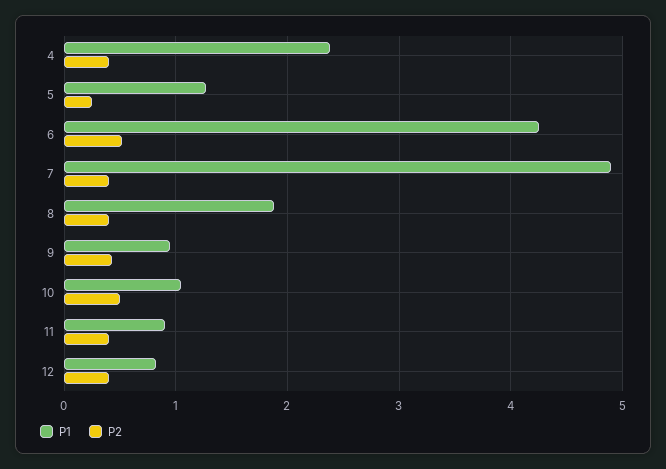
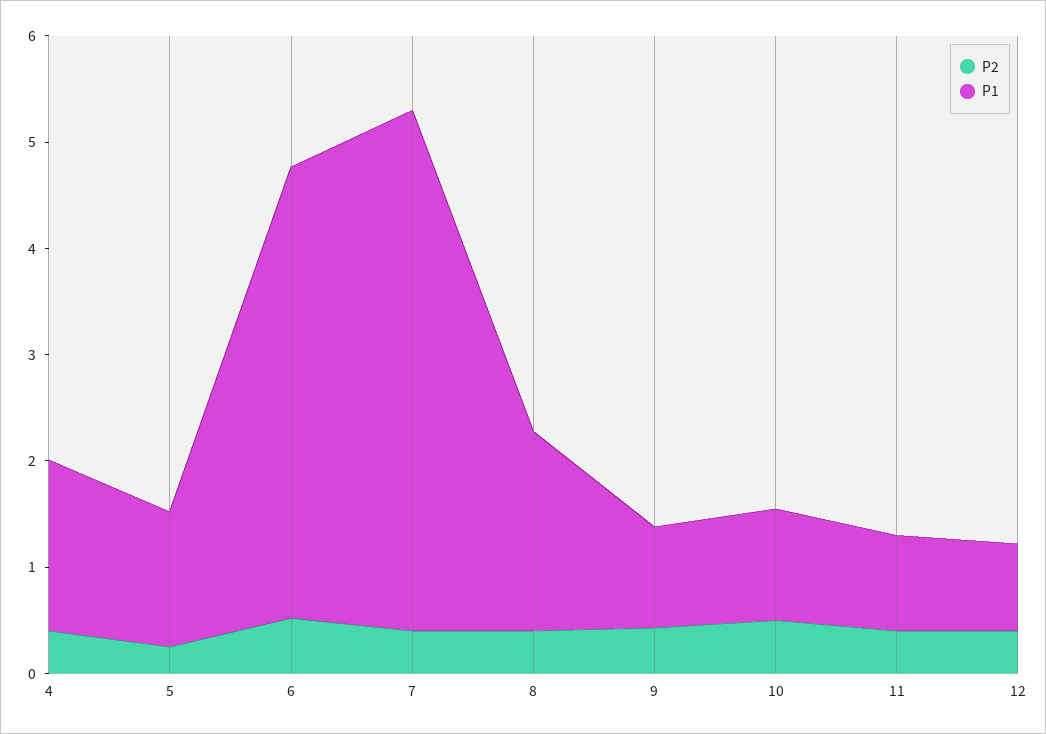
P1, 4: 2.4 -> 1.6

